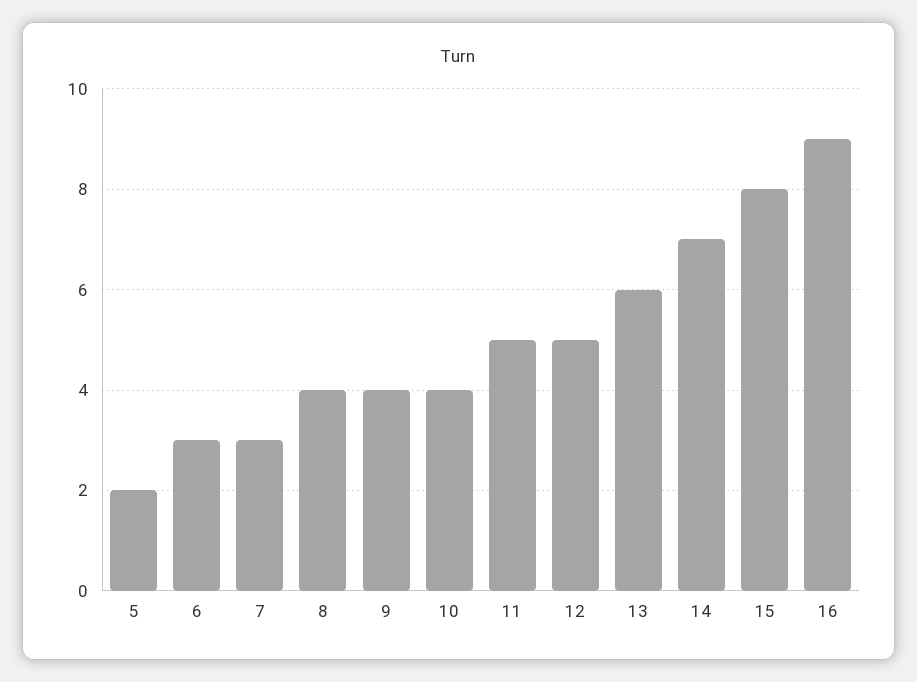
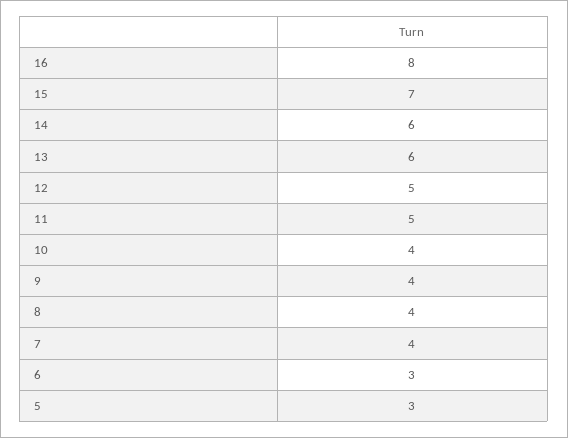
5: 2 -> 3
7: 3 -> 4
14: 7 -> 6
15: 8 -> 7
16: 9 -> 8

